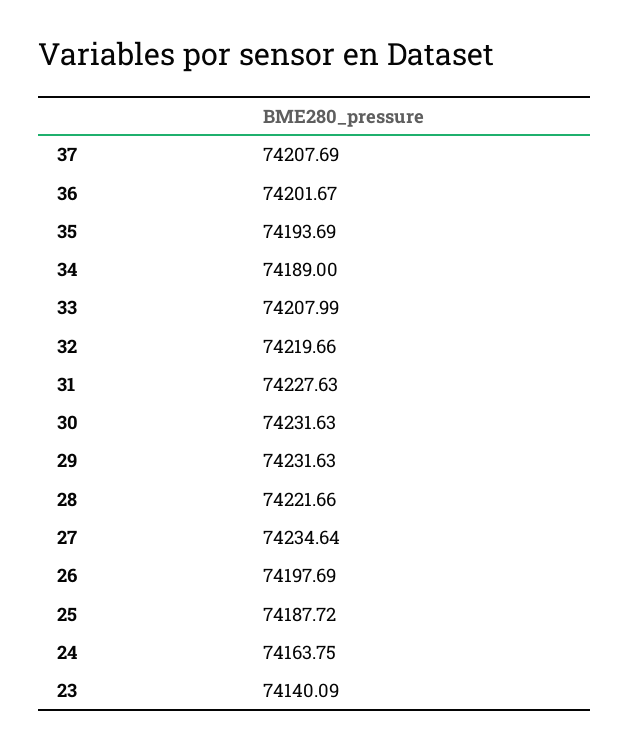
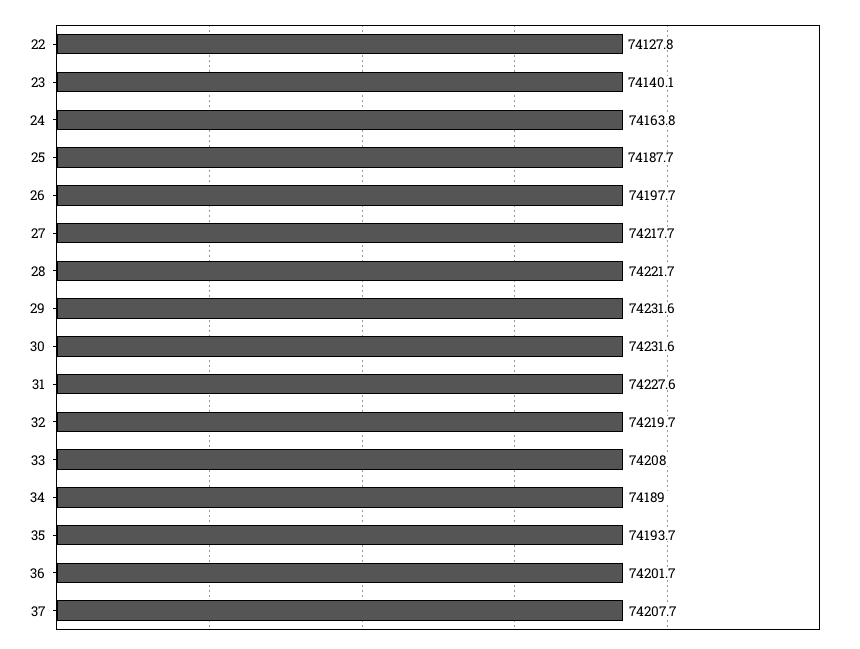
27: 74234.64 -> 74217.7
22: none -> 74127.8

